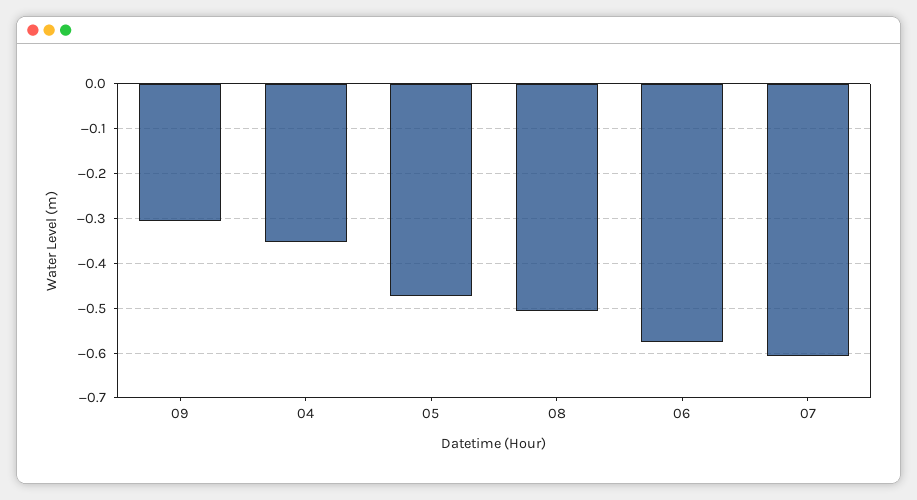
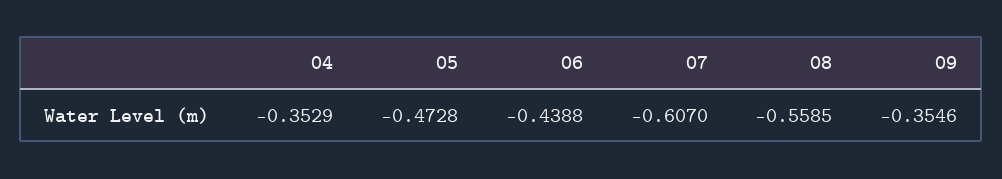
09: -0.3 -> -0.3546
08: -0.5 -> -0.5585
06: -0.58 -> -0.4388

